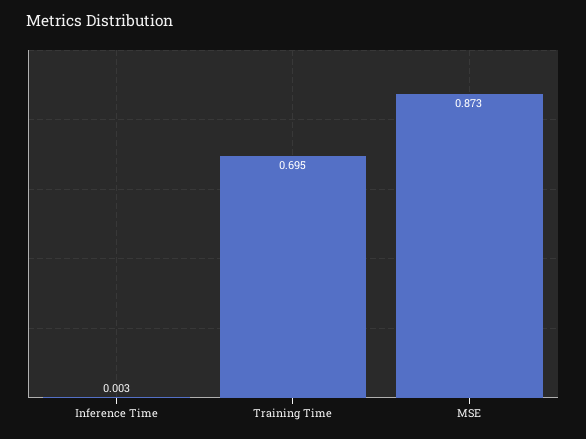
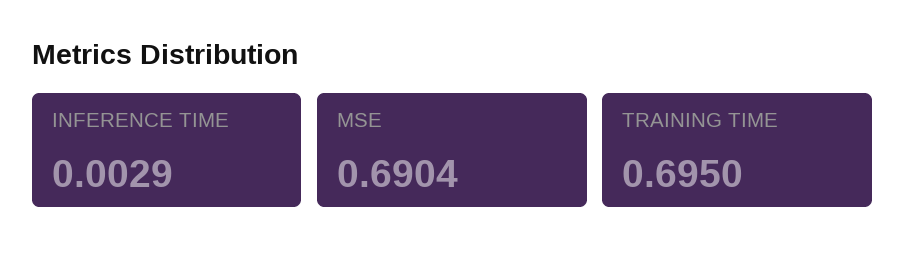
MSE: 0.873 -> 0.6904

